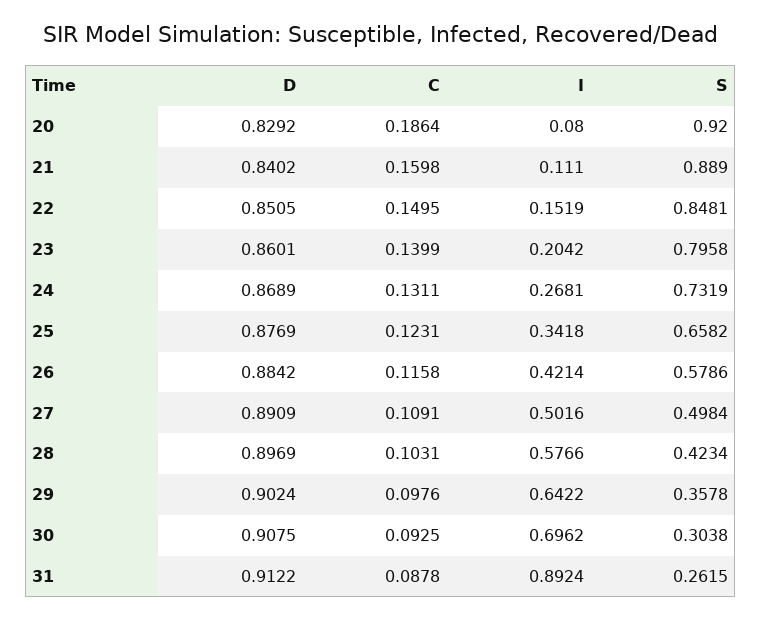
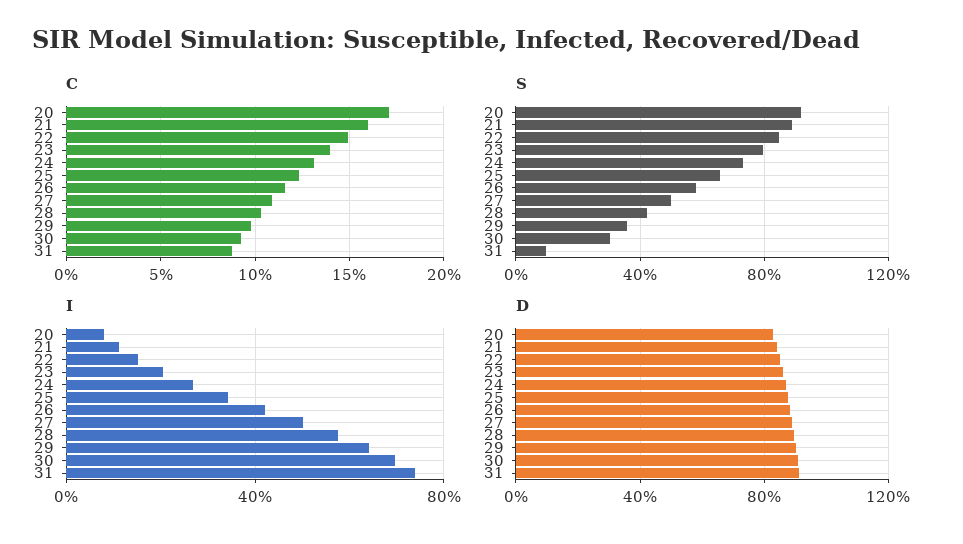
C, 20: 0.1864 -> 0.17
I, 31: 0.8924 -> 0.75
S, 31: 0.2615 -> 0.1

